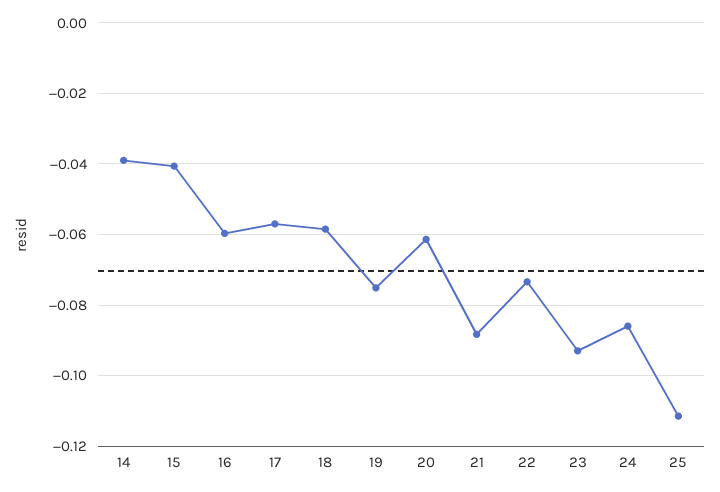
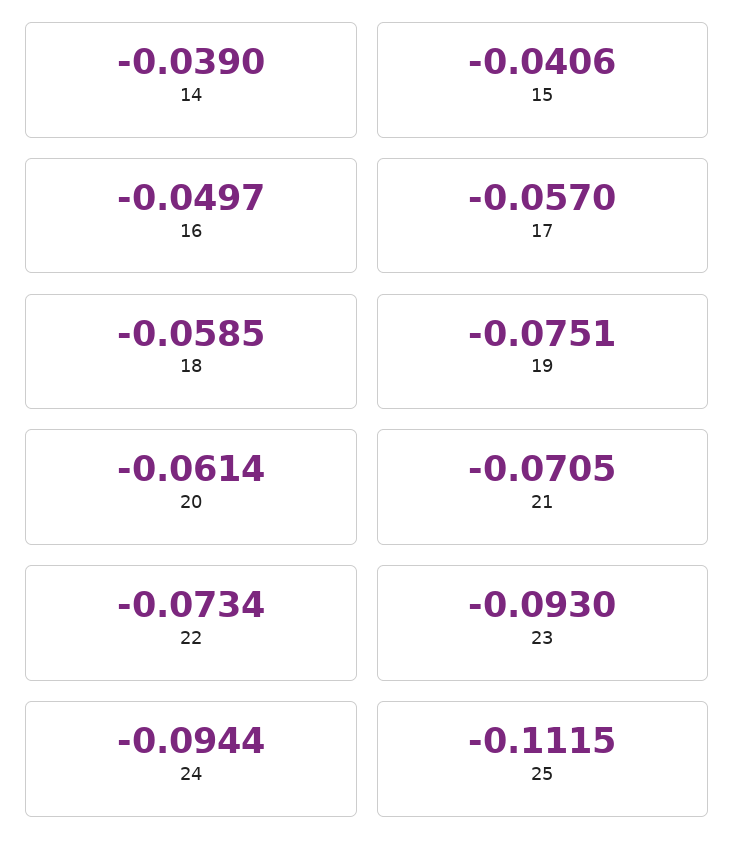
16: -0.06 -> -0.0497
21: -0.088 -> -0.0705
24: -0.086 -> -0.0944

